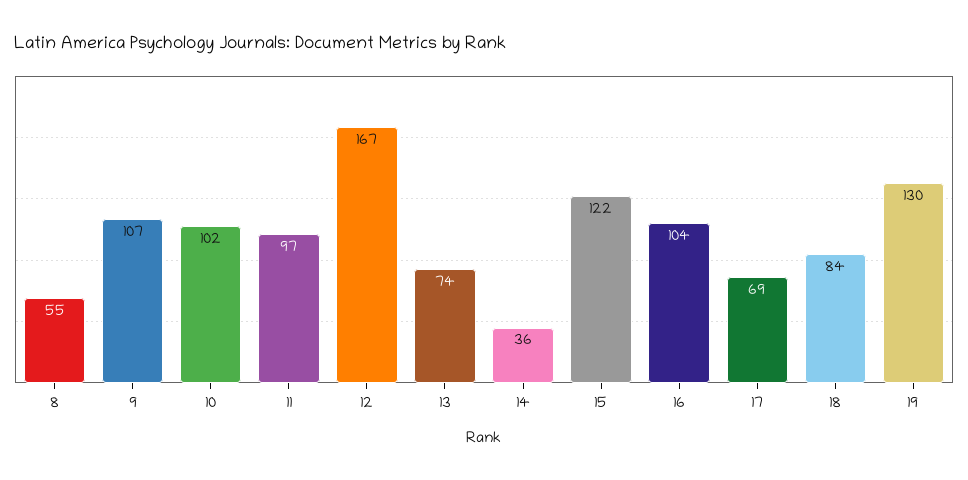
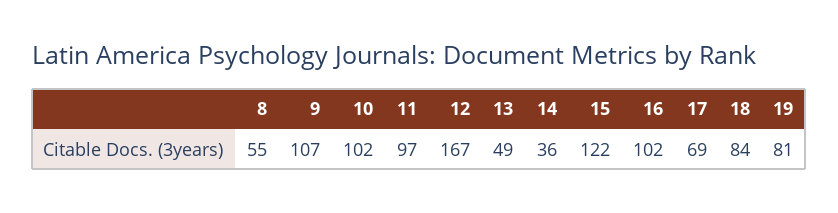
13: 74 -> 49
16: 104 -> 102
19: 130 -> 81

